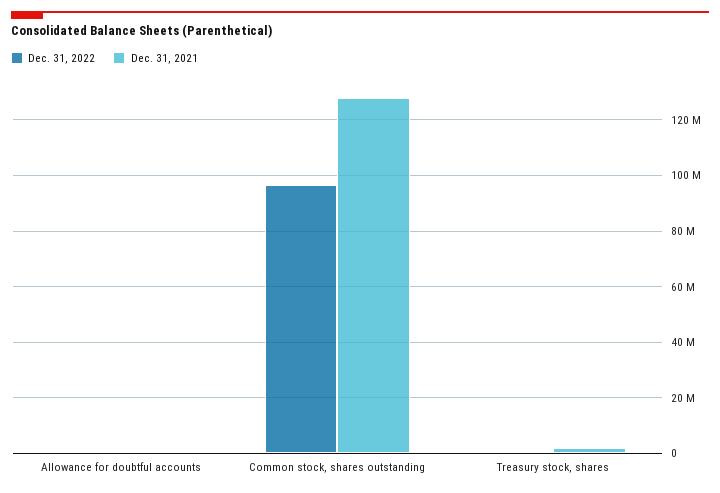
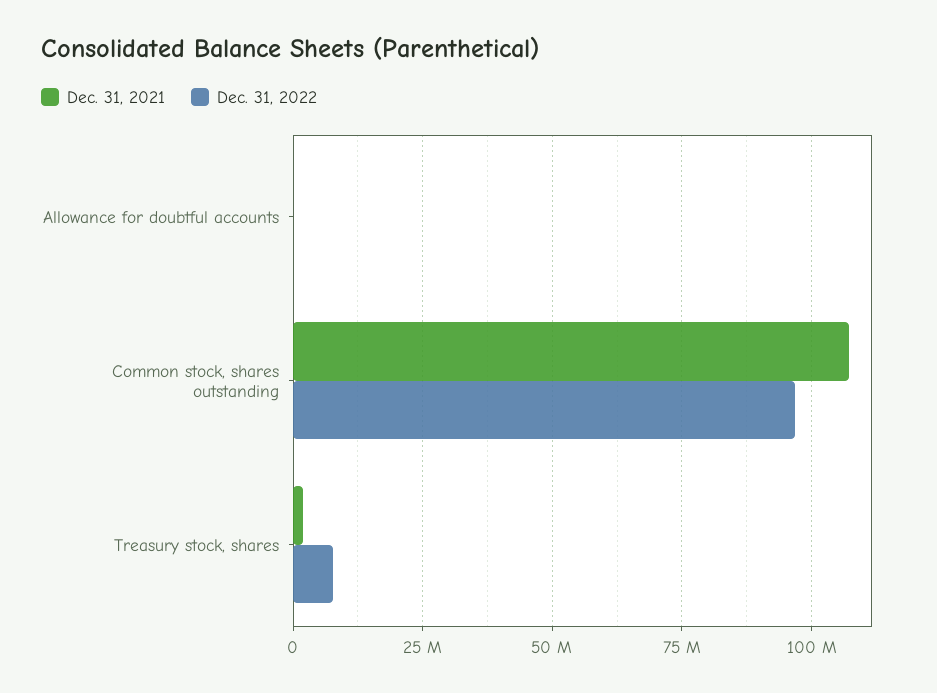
Dec. 31, 2021, Common stock, shares outstanding: 127500000 -> 107500000
Dec. 31, 2022, Treasury stock, shares: 0 -> 7500000

